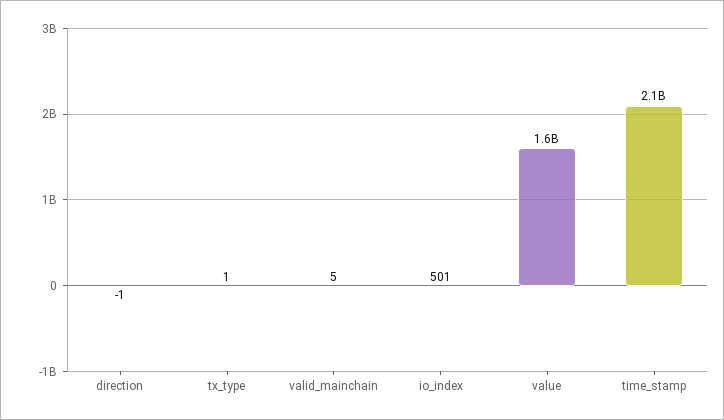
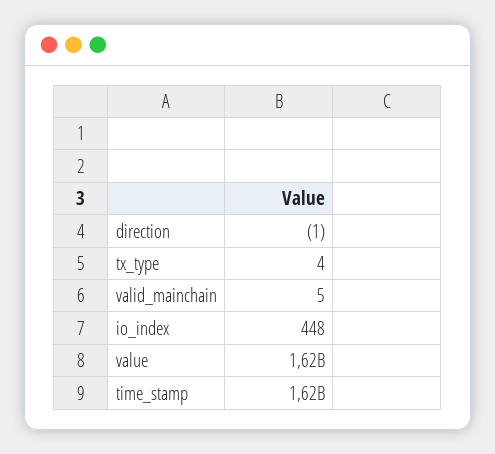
tx_type: 1 -> 4
io_index: 501 -> 448
time_stamp: 2100000000 -> 1620000000

